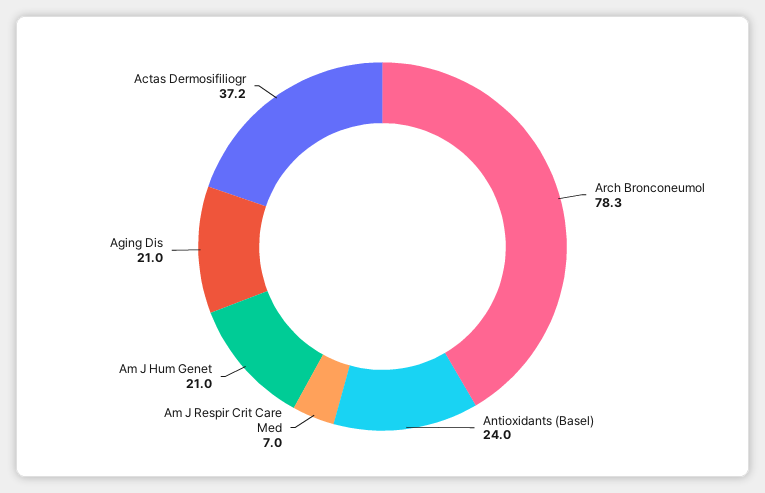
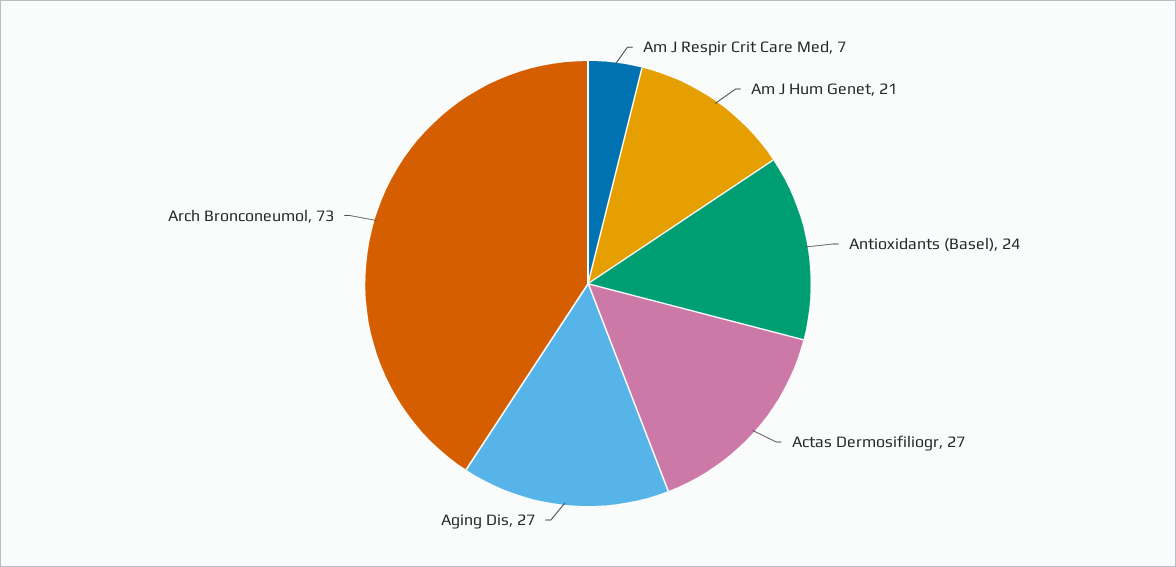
Arch Bronconeumol: 78.3 -> 73
Aging Dis: 21 -> 27
Actas Dermosifiliogr: 37.2 -> 27

